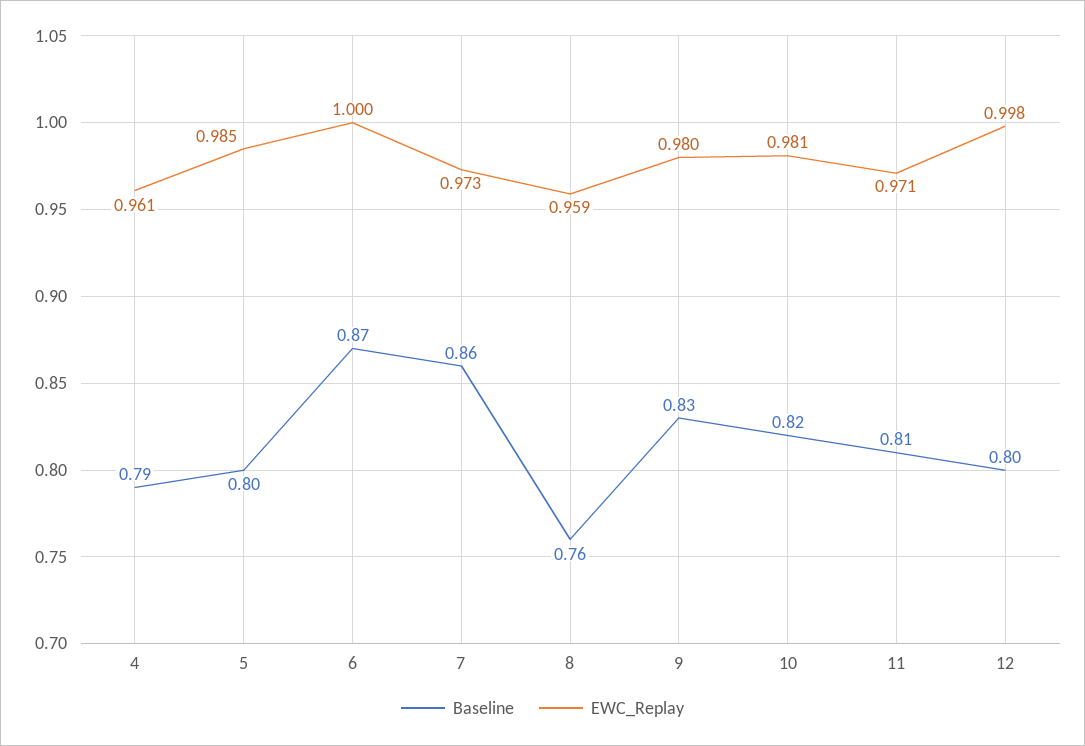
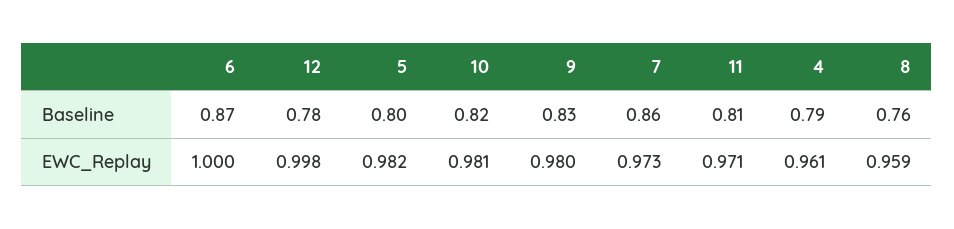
EWC_Replay, 5: 0.985 -> 0.982
Baseline, 12: 0.8 -> 0.78

